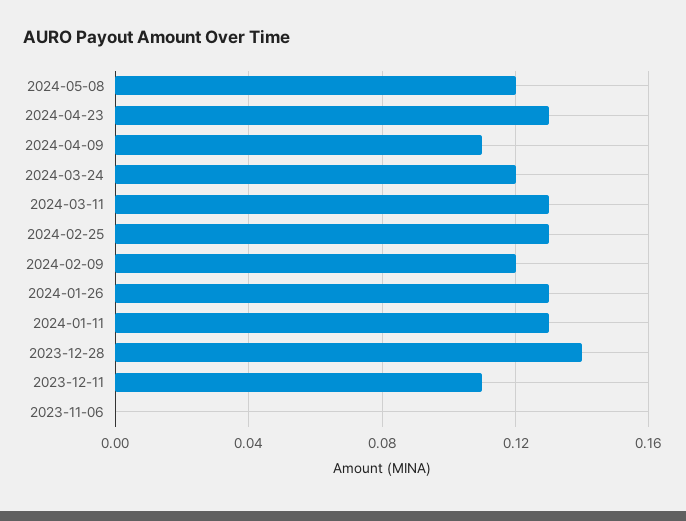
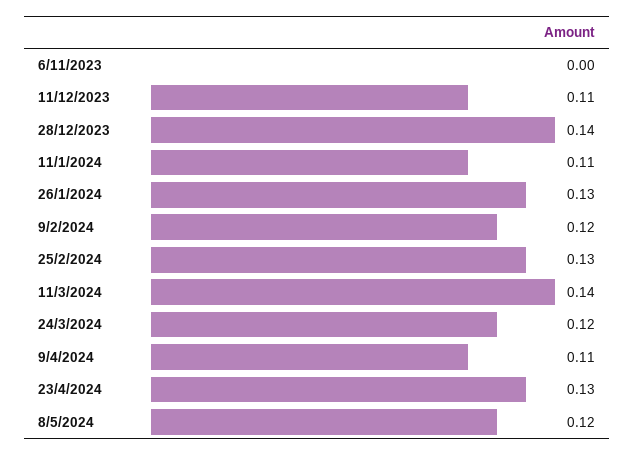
2024-03-11: 0.13 -> 0.14
2024-01-11: 0.13 -> 0.11

